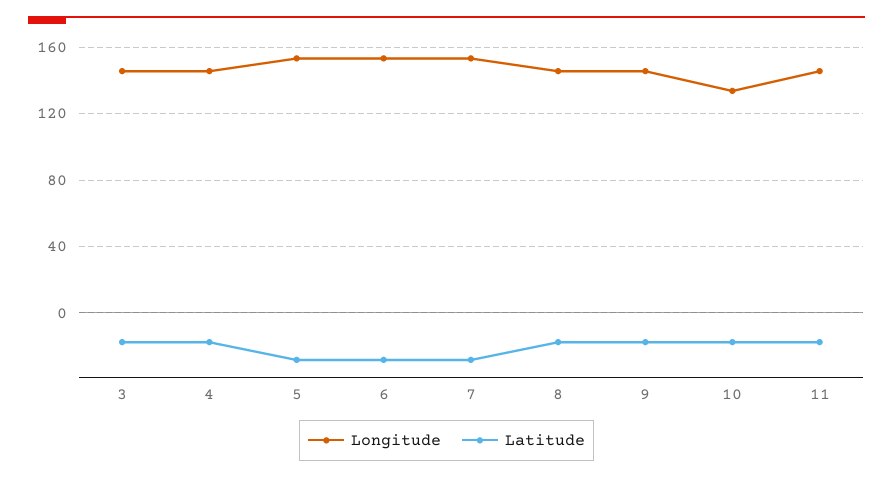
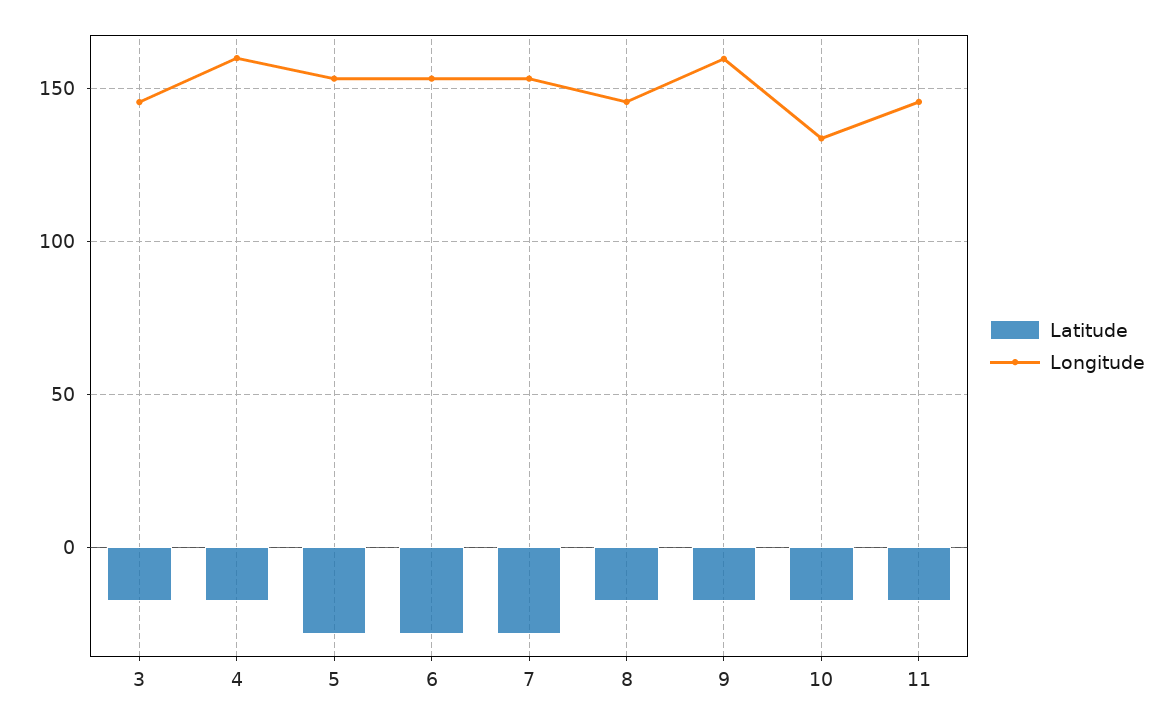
Longitude, 4: 145 -> 160
Longitude, 9: 145 -> 160

